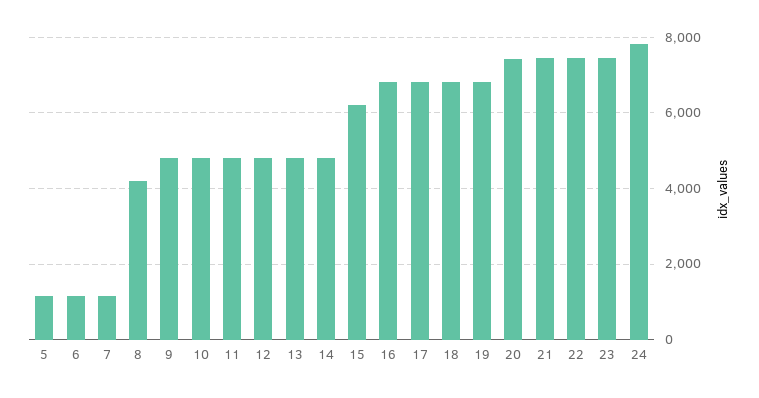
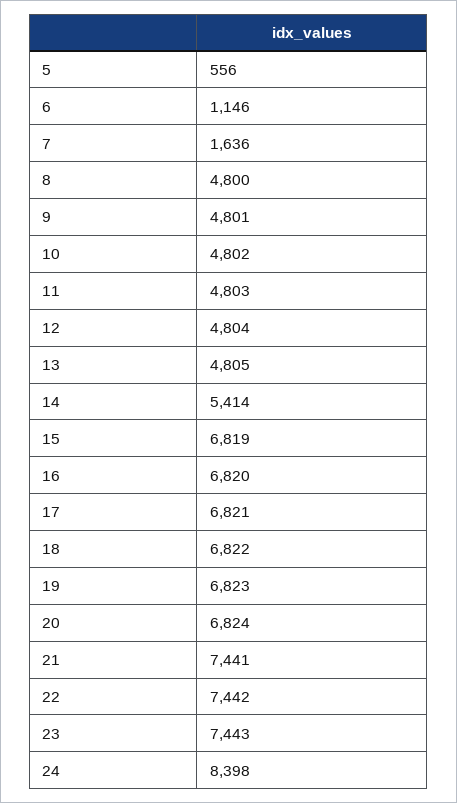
5: 1200 -> 556
7: 1200 -> 1636
8: 4200 -> 4800
14: 4800 -> 5414
15: 6200 -> 6819
20: 7400 -> 6824
24: 7800 -> 8398

